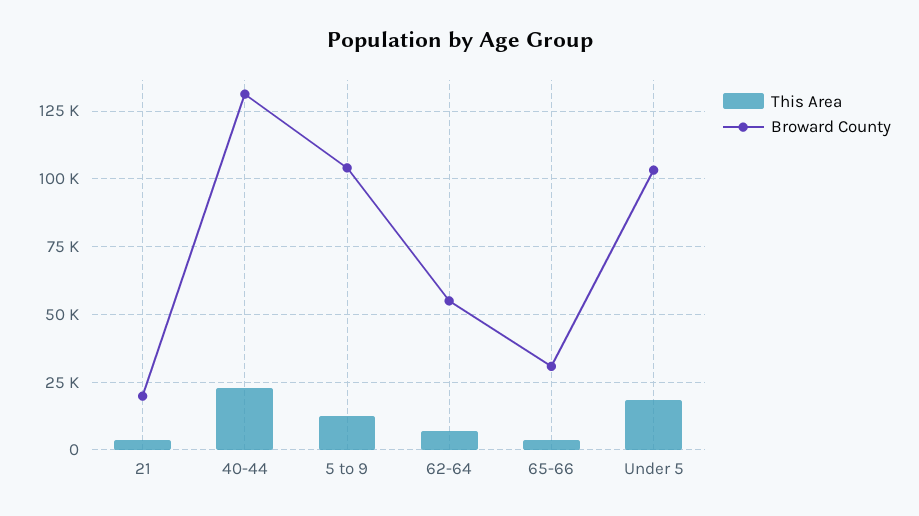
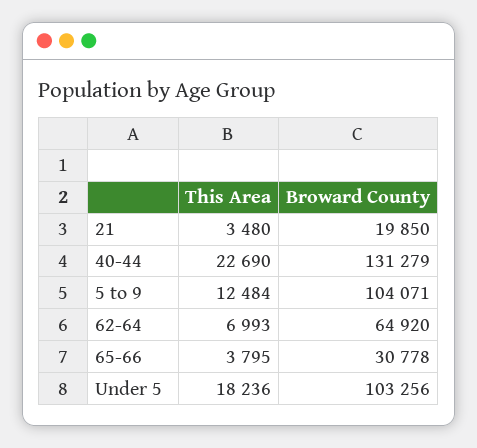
Broward County, 62-64: 55000 -> 64920

